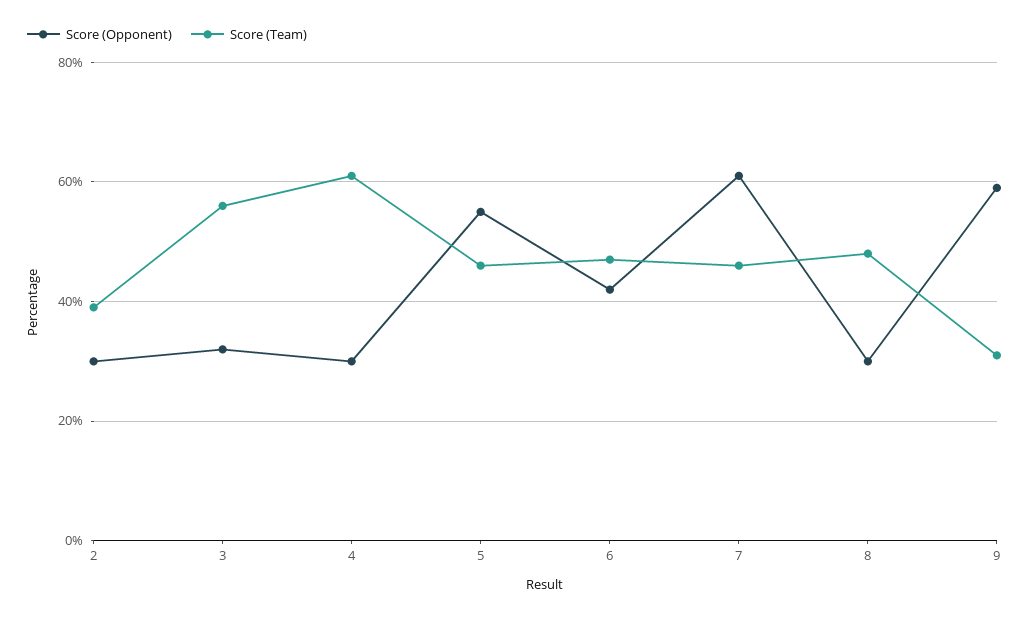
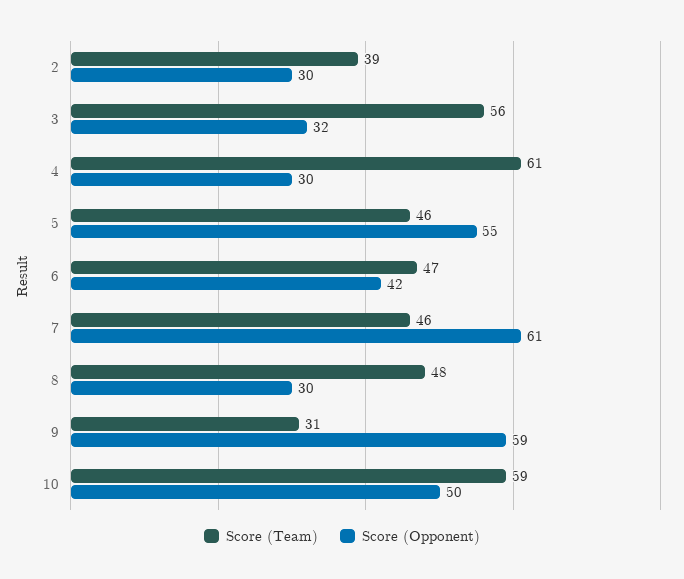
Score (Team), 10: none -> 59
Score (Opponent), 10: none -> 50

